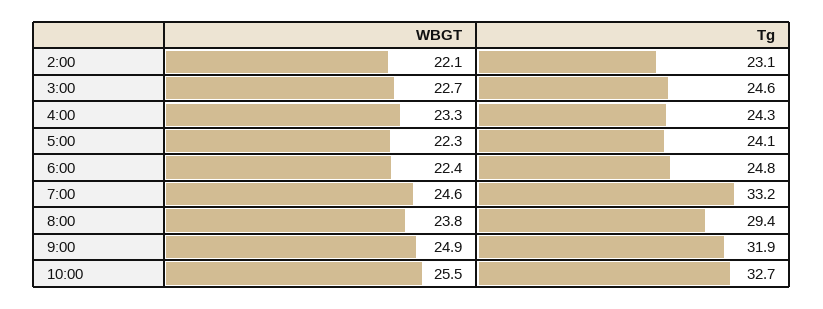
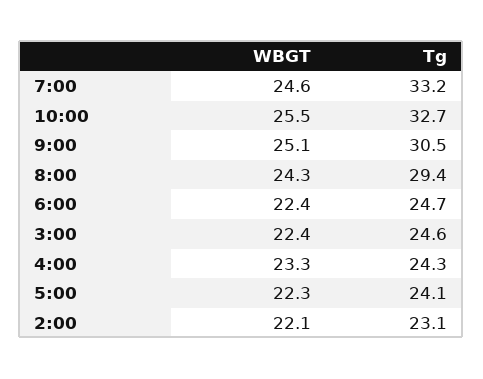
WBGT, 3:00: 22.7 -> 22.4
Tg, 6:00: 24.8 -> 24.7
WBGT, 8:00: 23.8 -> 24.3
WBGT, 9:00: 24.9 -> 25.1
Tg, 9:00: 31.9 -> 30.5

